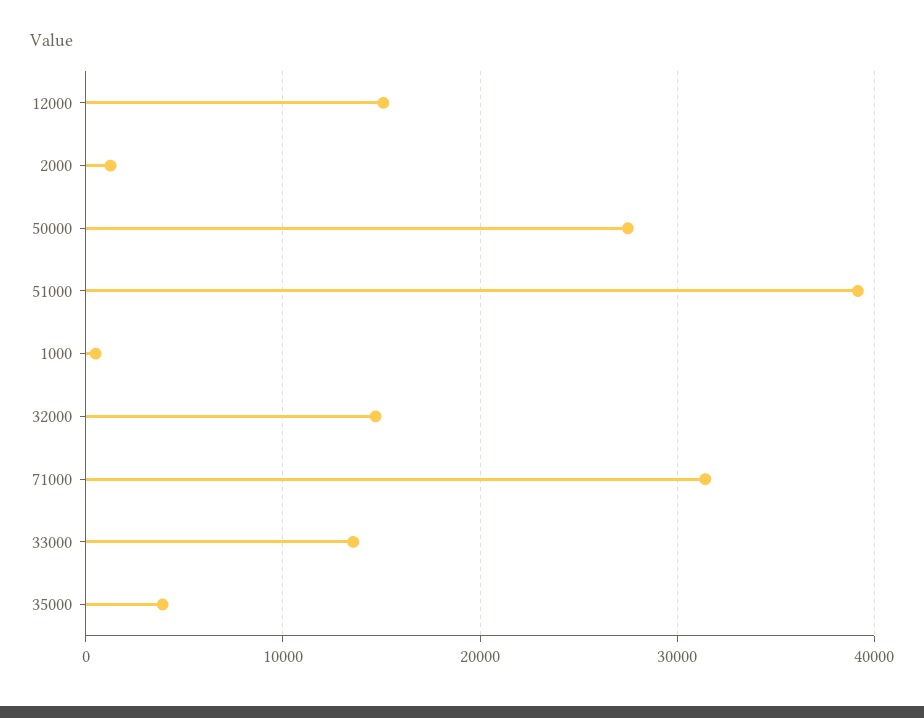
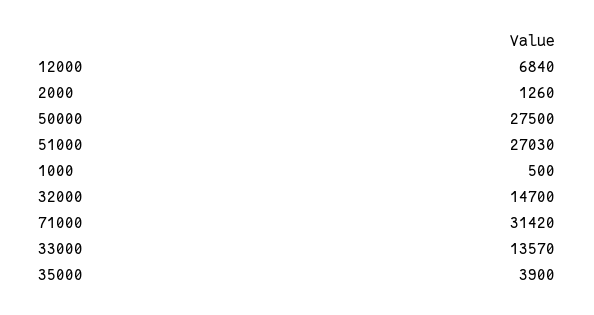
12000: 15000 -> 6840
51000: 39000 -> 27030

